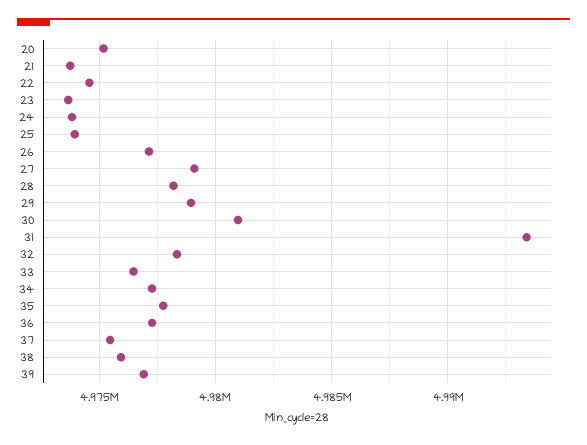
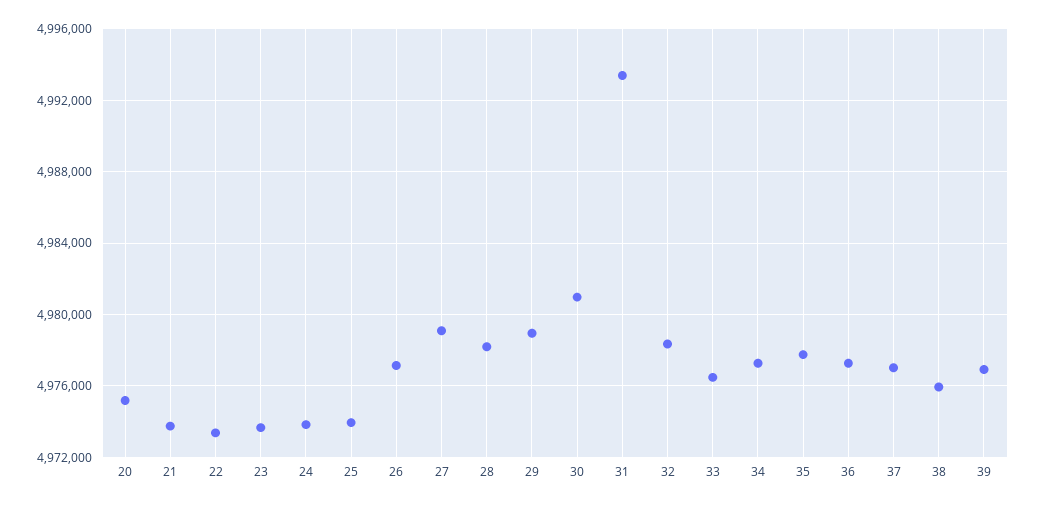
22: 4974500 -> 4973500
37: 4975500 -> 4977000

